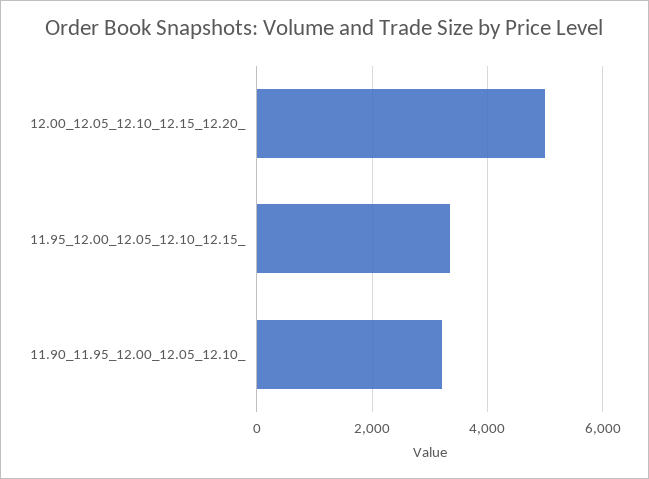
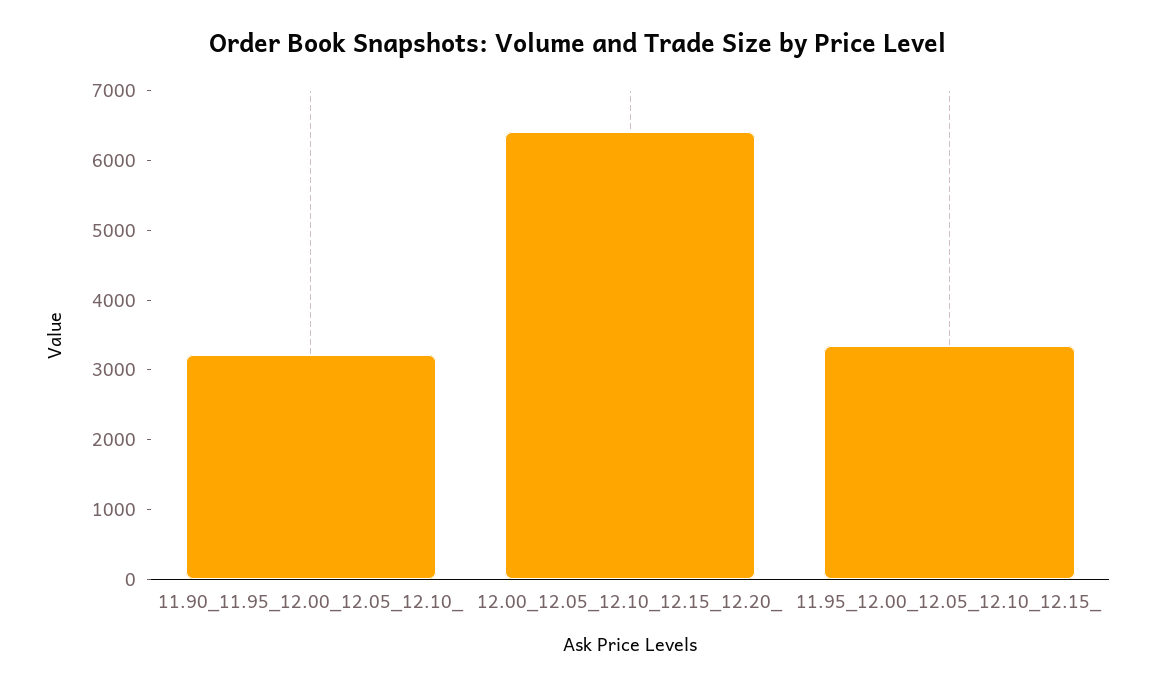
12.00_12.05_12.10_12.15_12.20_: 5000 -> 6400

